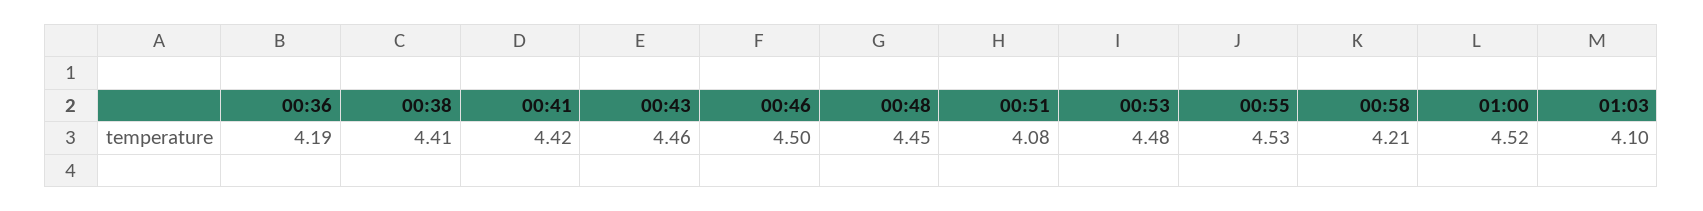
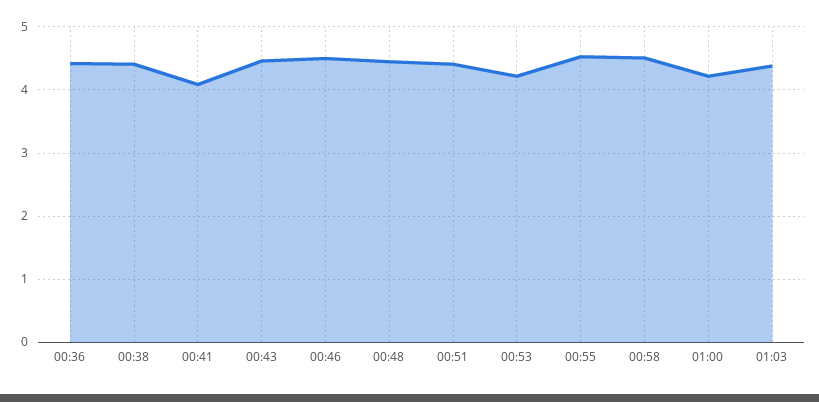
00:36: 4.19 -> 4.4
00:41: 4.42 -> 4.1
00:51: 4.08 -> 4.4
00:53: 4.48 -> 4.2
00:58: 4.21 -> 4.5
01:00: 4.52 -> 4.2
01:03: 4.1 -> 4.4

